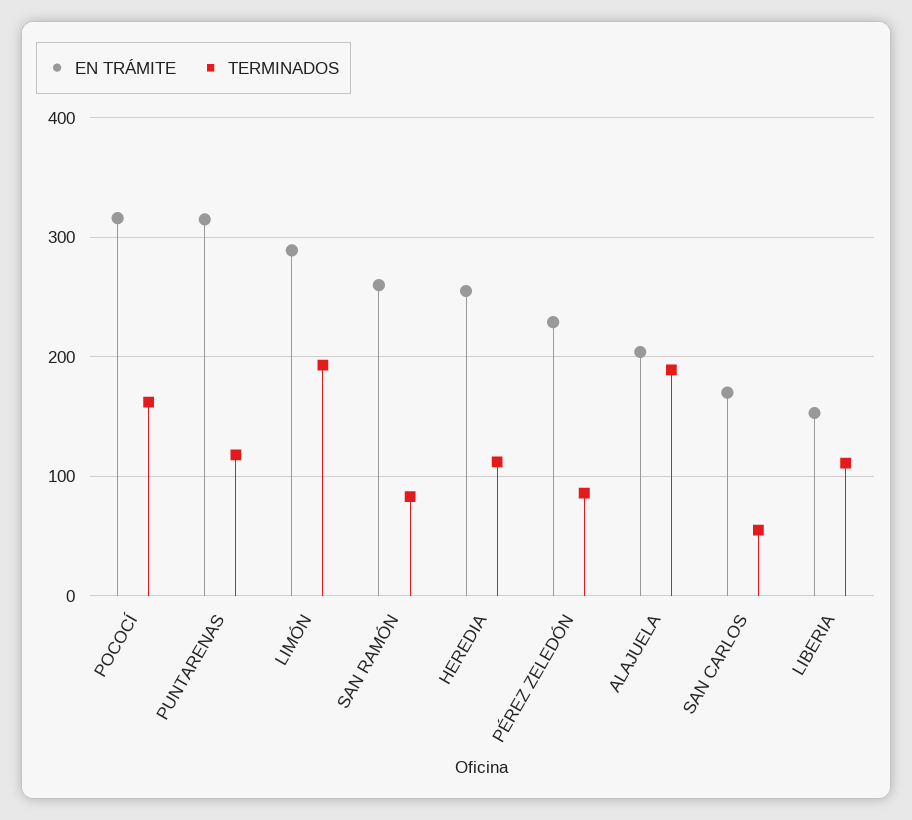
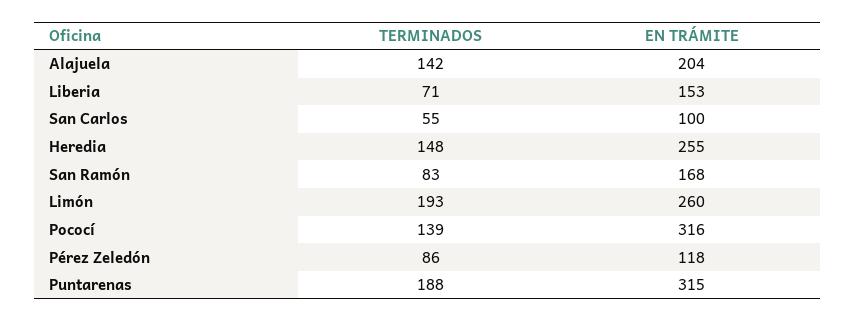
TERMINADOS, POCOCÍ: 160 -> 139
TERMINADOS, PUNTARENAS: 120 -> 188
EN TRÁMITE, LIMÓN: 290 -> 260
EN TRÁMITE, SAN RAMÓN: 260 -> 168
TERMINADOS, HEREDIA: 110 -> 148
EN TRÁMITE, PÉREZ ZELEDÓN: 230 -> 118
TERMINADOS, ALAJUELA: 190 -> 142
EN TRÁMITE, SAN CARLOS: 170 -> 100
TERMINADOS, LIBERIA: 110 -> 71

